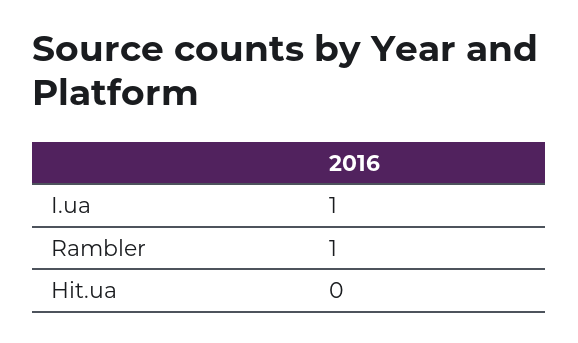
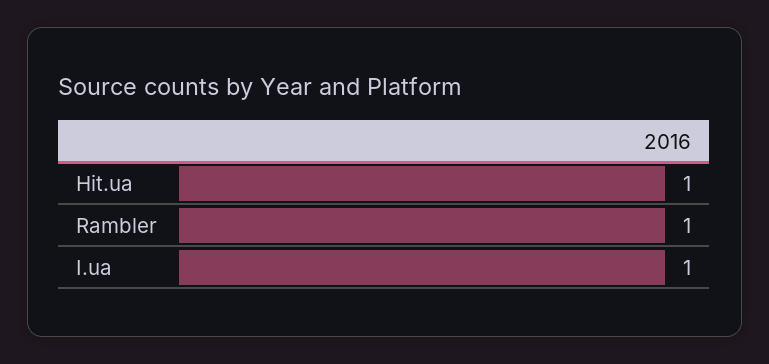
Hit.ua: 0 -> 1

